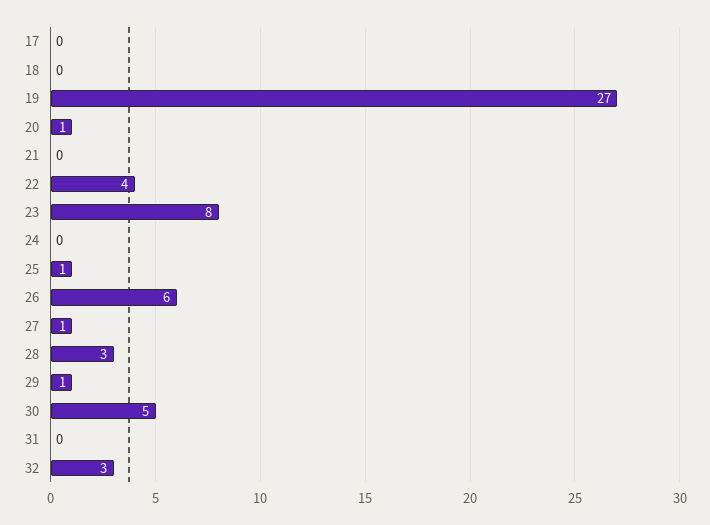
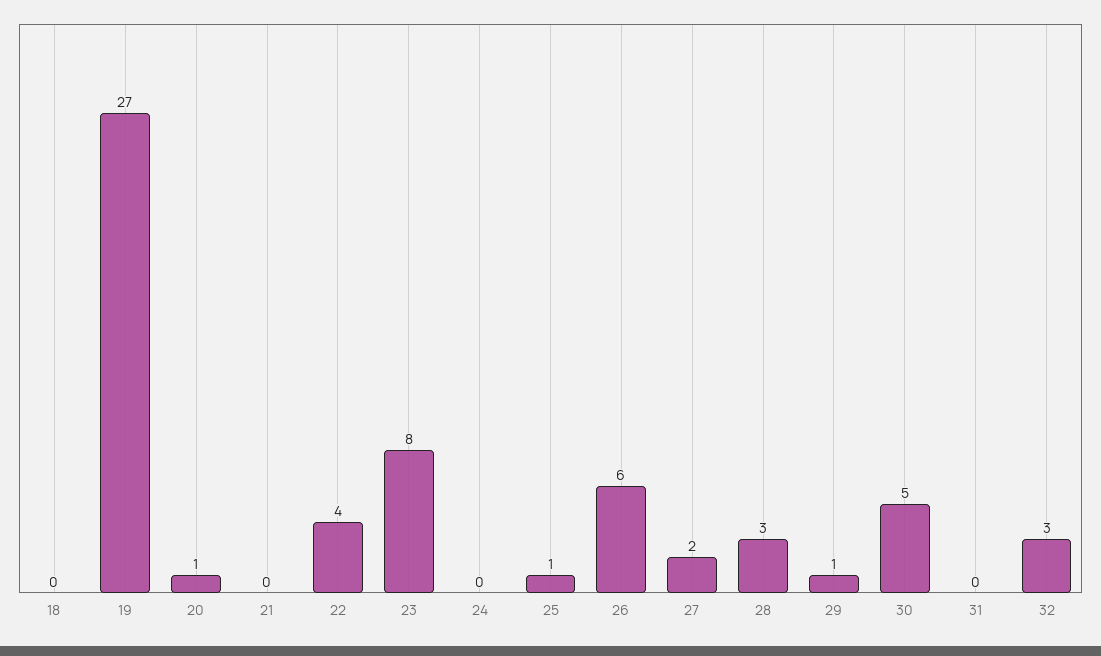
17: 0 -> none
27: 1 -> 2

